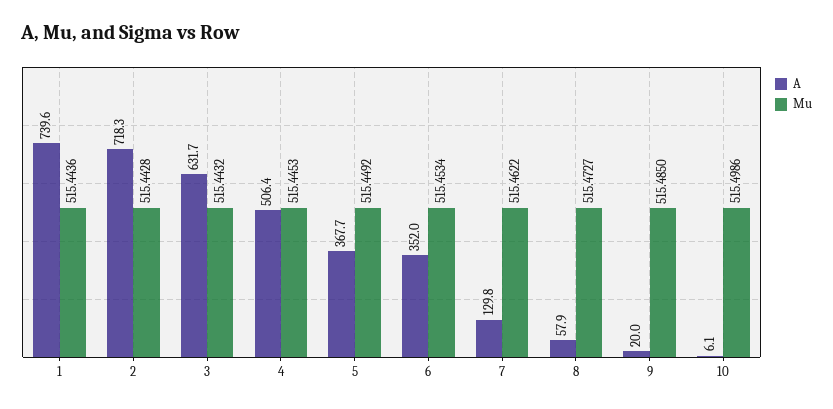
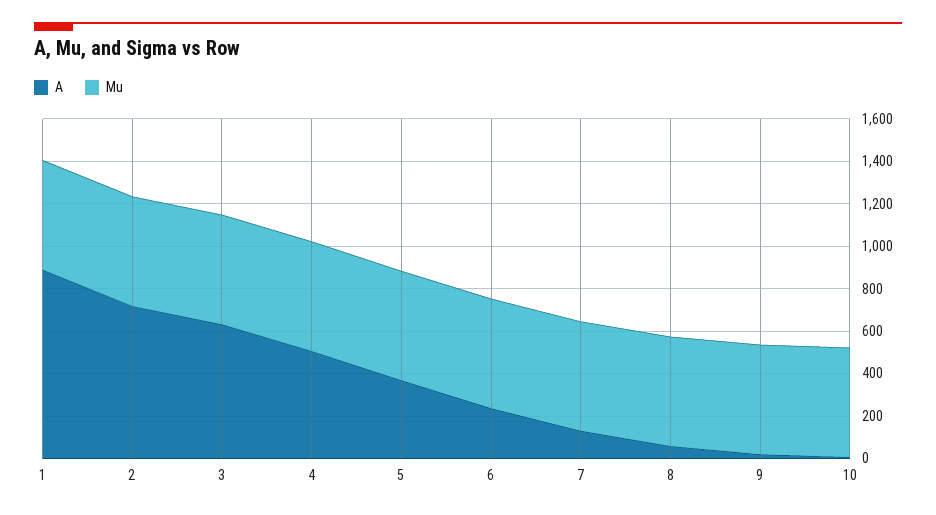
A, 1: 739.6 -> 900
A, 6: 352 -> 250

